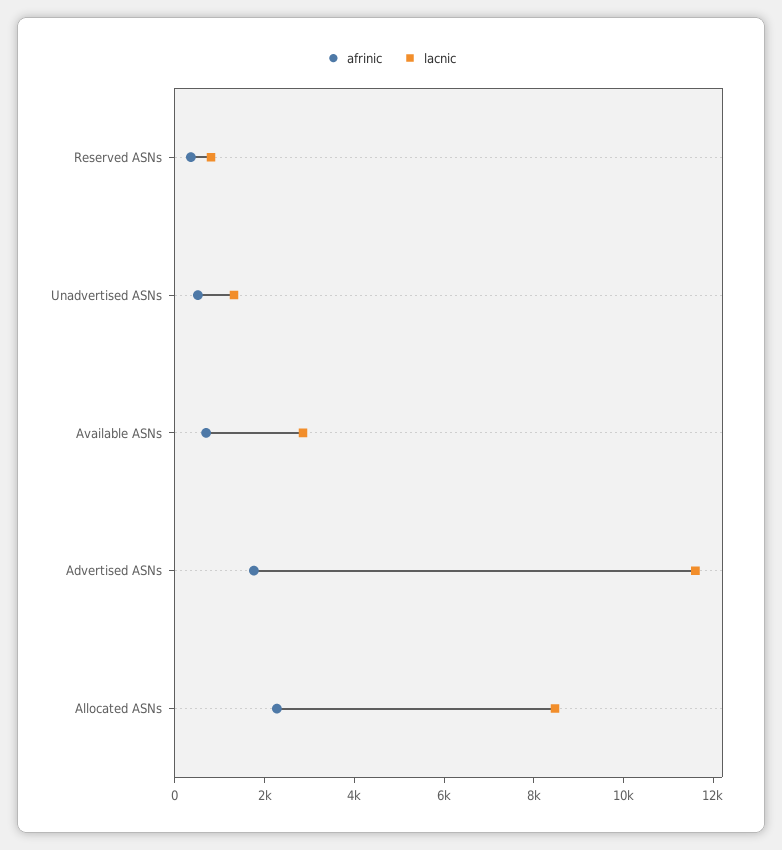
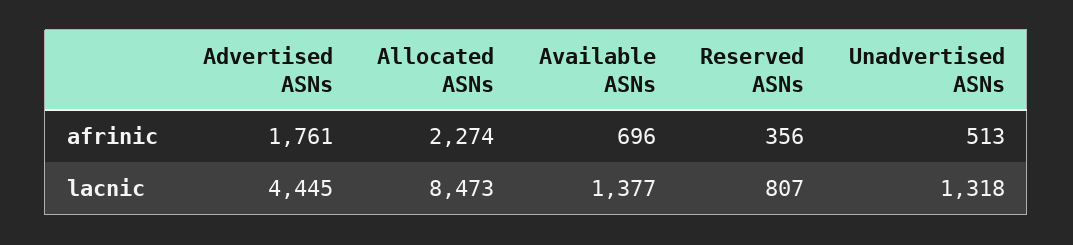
lacnic, Available ASNs: 3000 -> 1377
lacnic, Advertised ASNs: 11500 -> 4445

